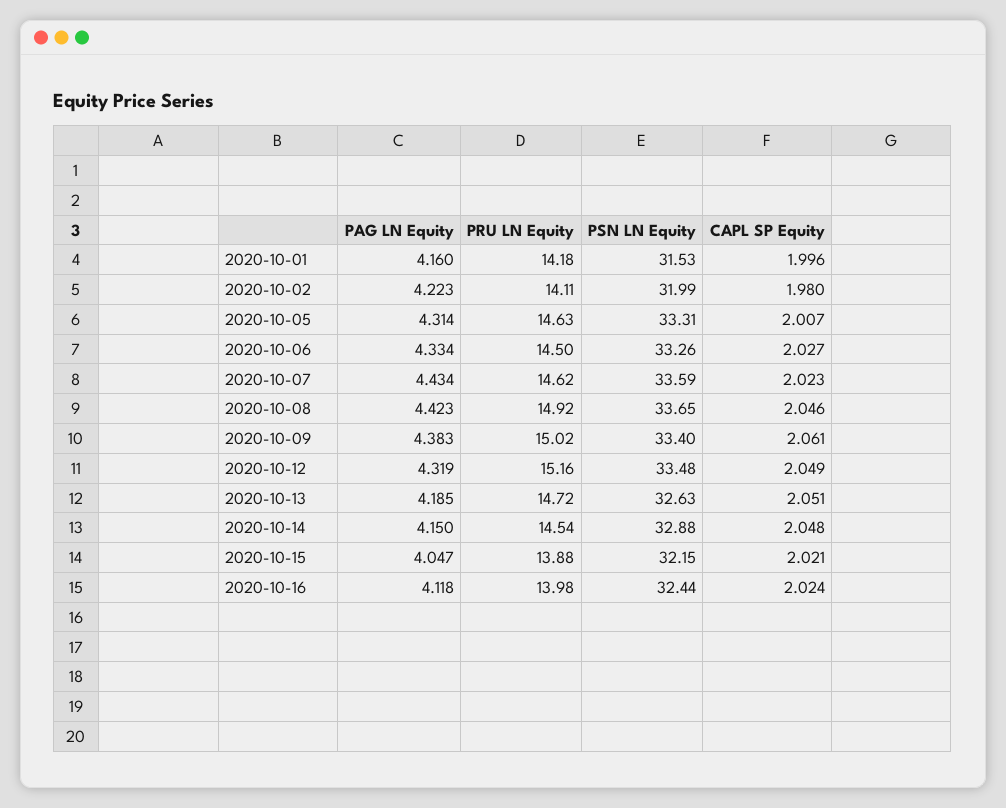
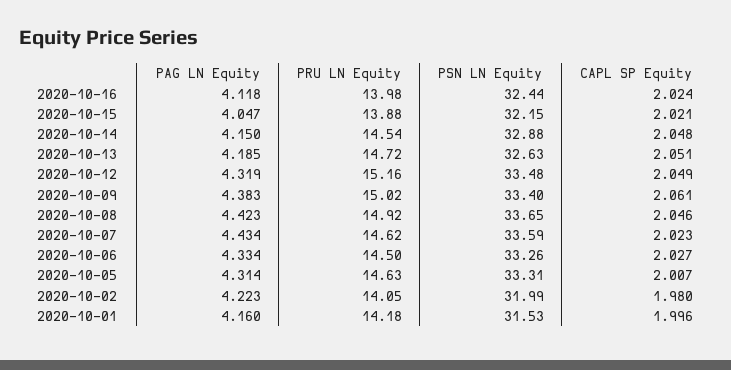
PRU LN Equity, 2020-10-02: 14.11 -> 14.05

